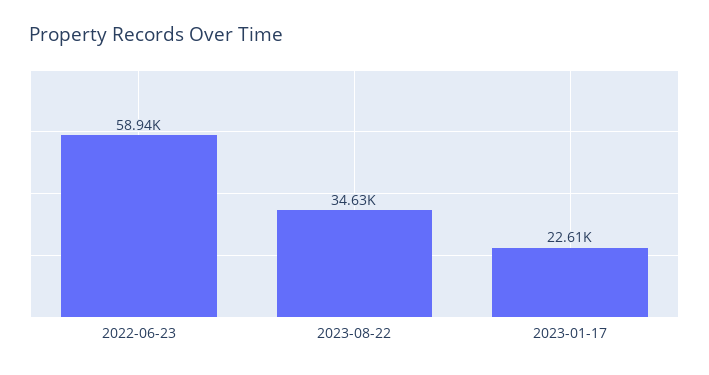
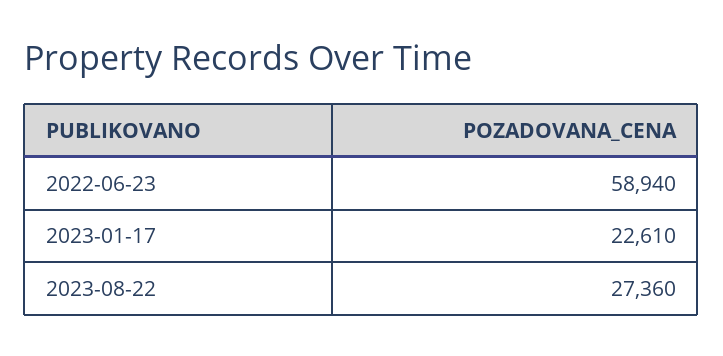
2023-08-22: 34630 -> 27360

